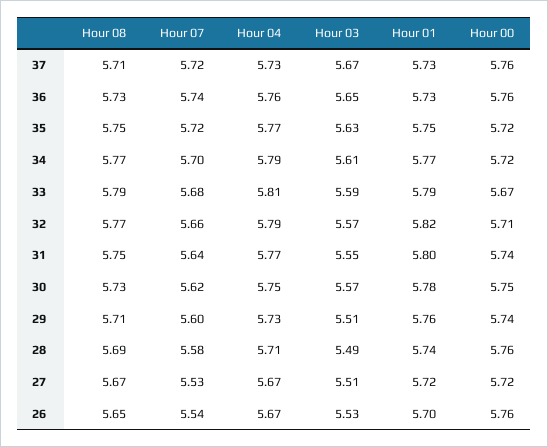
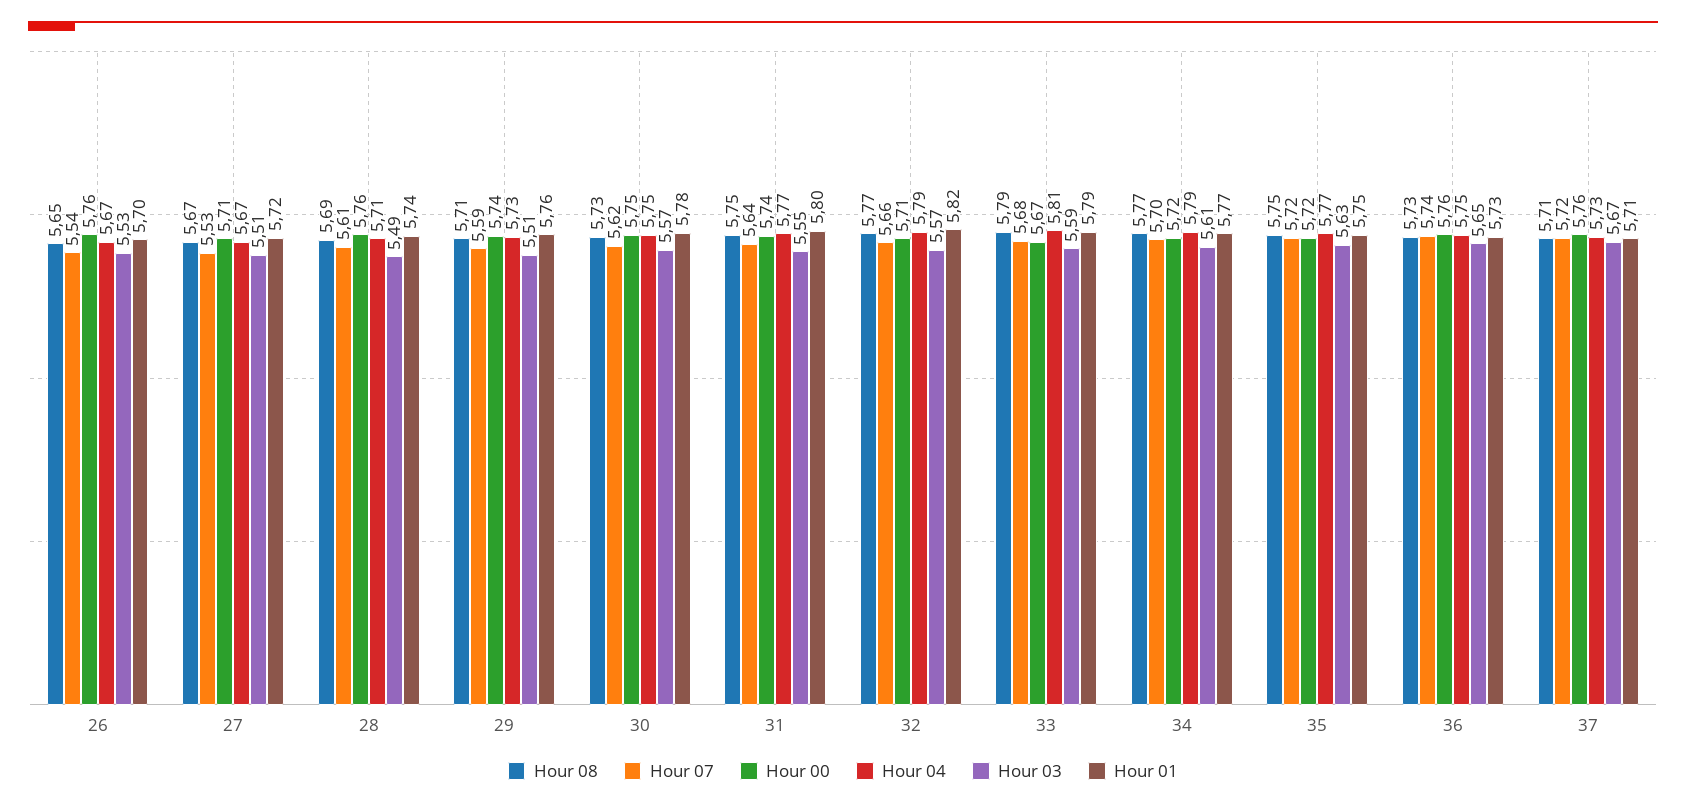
Hour 01, 37: 5.73 -> 5.71
Hour 04, 36: 5.76 -> 5.75
Hour 07, 29: 5.6 -> 5.59
Hour 07, 28: 5.58 -> 5.61
Hour 00, 27: 5.72 -> 5.71

